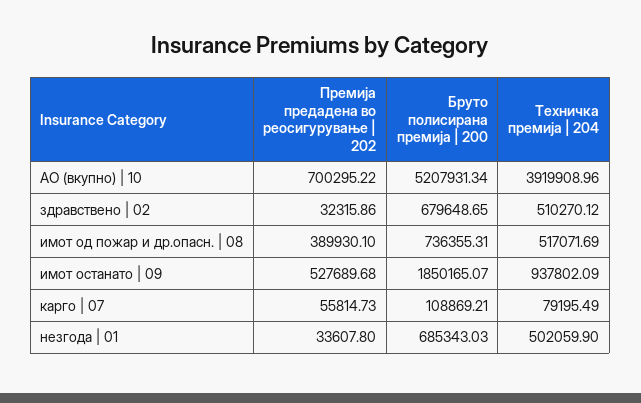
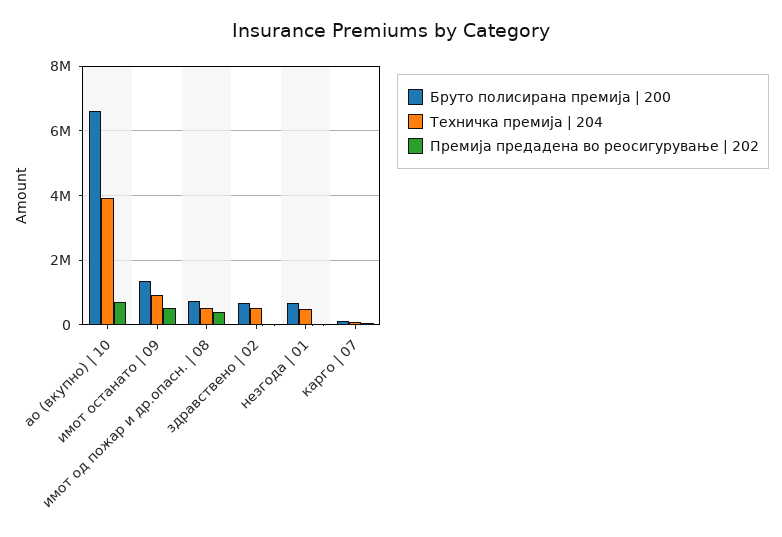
Бруто полисирана премија | 200, АО (вкупно) | 10: 5207931.34 -> 6600000
Бруто полисирана премија | 200, имот останато | 09: 1850165.07 -> 1400000

